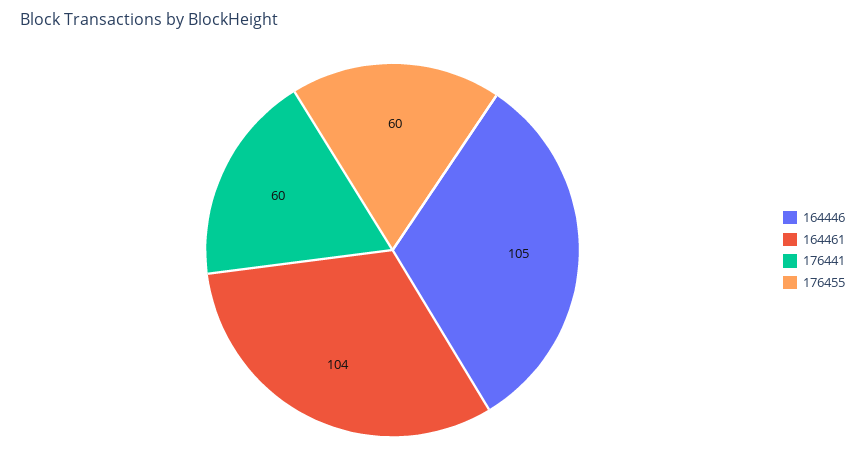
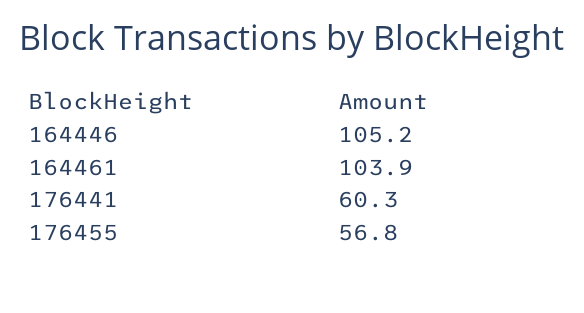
176455: 60 -> 56.8

